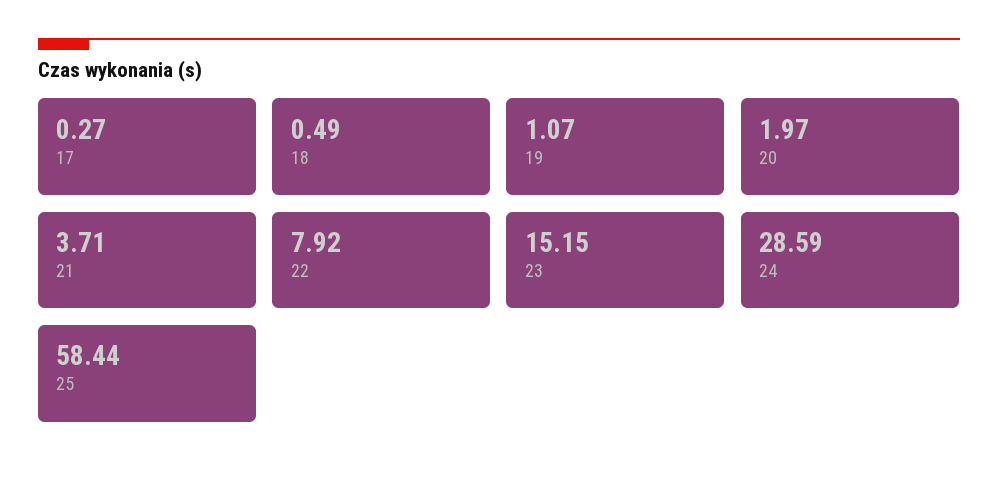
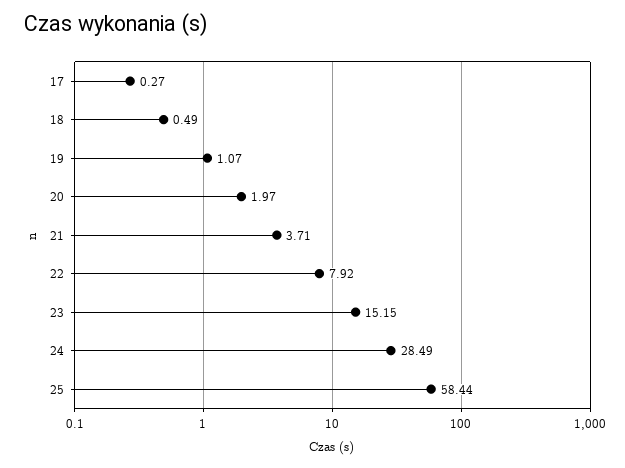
24: 28.59 -> 28.49

